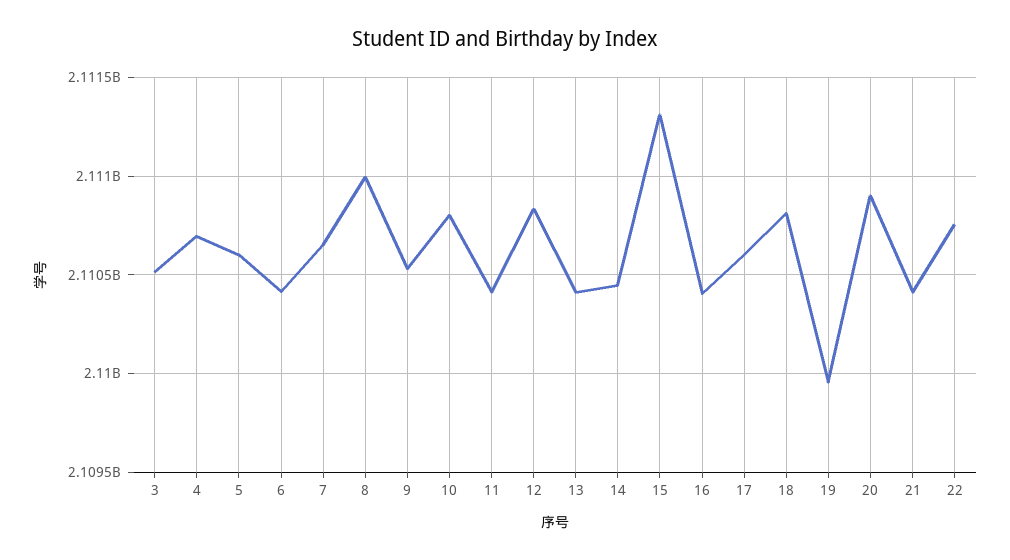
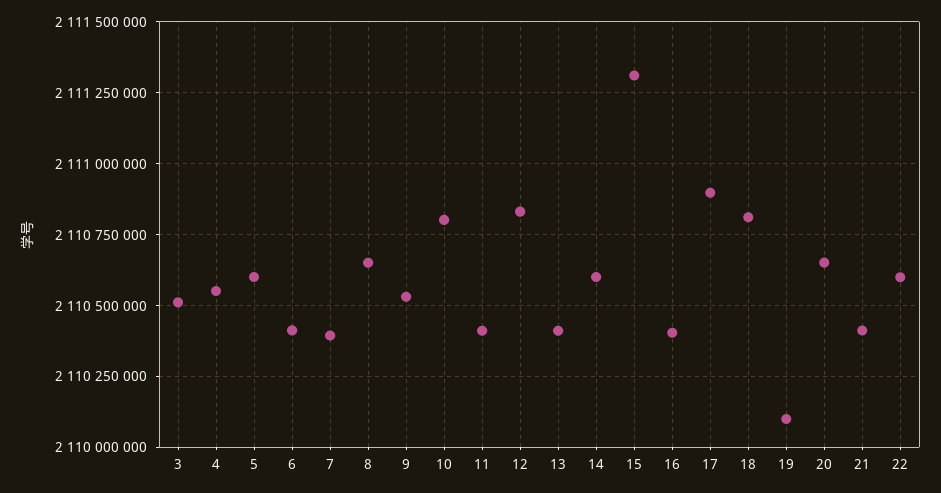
4: 2110700000 -> 2110550000
7: 2110650000 -> 2110400000
8: 2111000000 -> 2110650000
14: 2110450000 -> 2110600000
17: 2110600000 -> 2110900000
19: 2109950000 -> 2110100000
20: 2110900000 -> 2110650000
22: 2110750000 -> 2110600000

